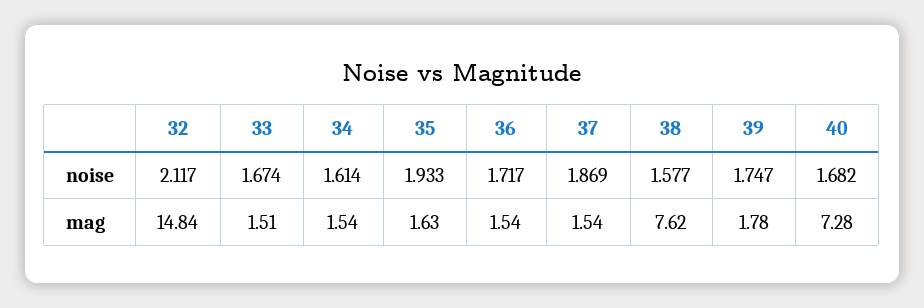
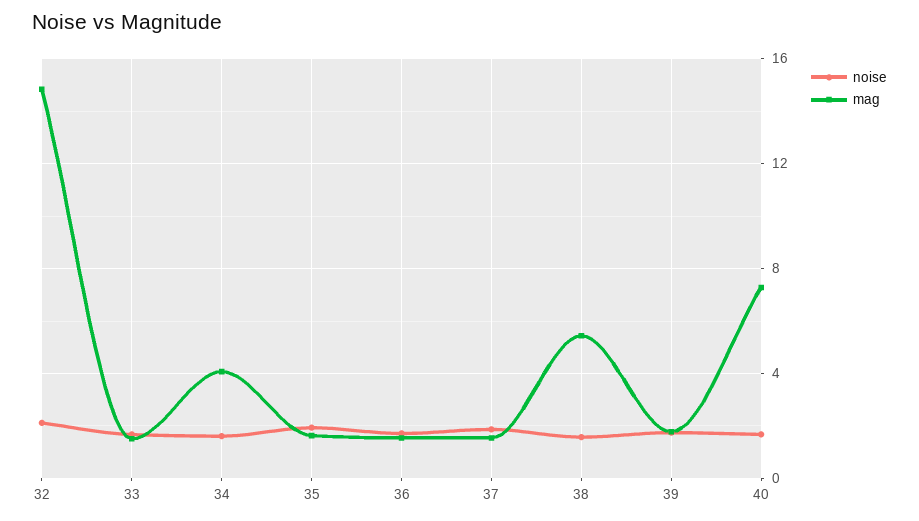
mag, 34: 1.54 -> 4
mag, 38: 7.62 -> 5.5

